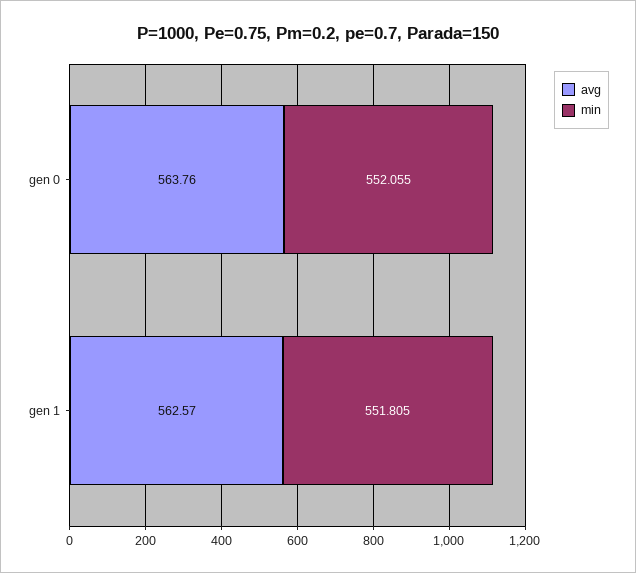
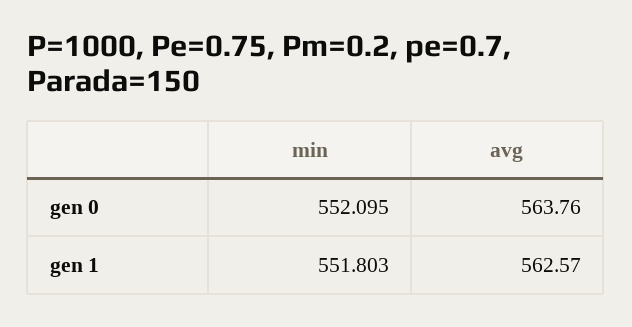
min, gen 0: 552.055 -> 552.095
min, gen 1: 551.805 -> 551.803

